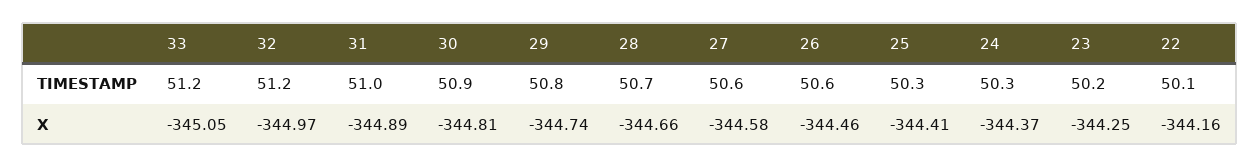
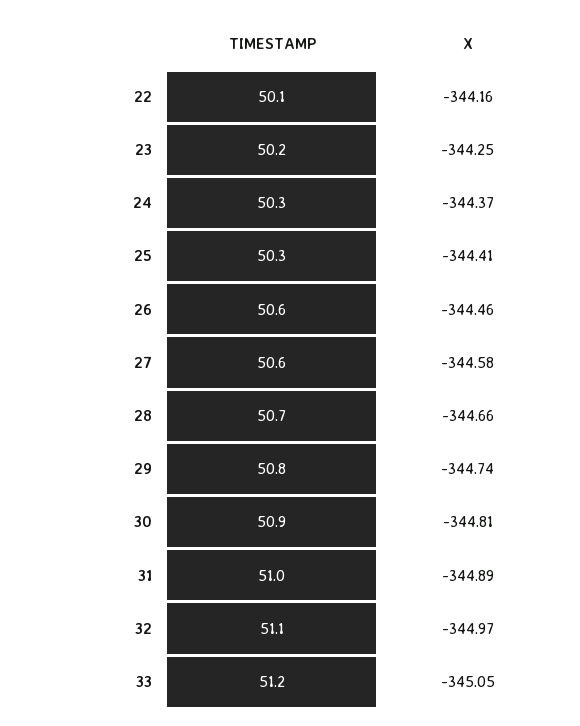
32, TIMESTAMP: 51.2 -> 51.1

